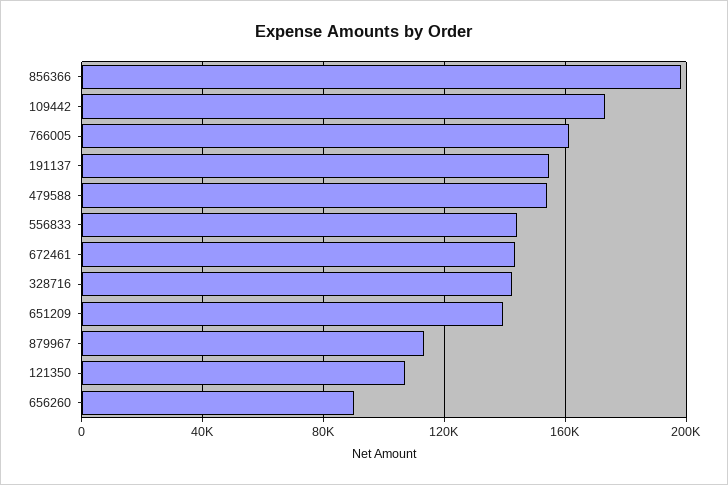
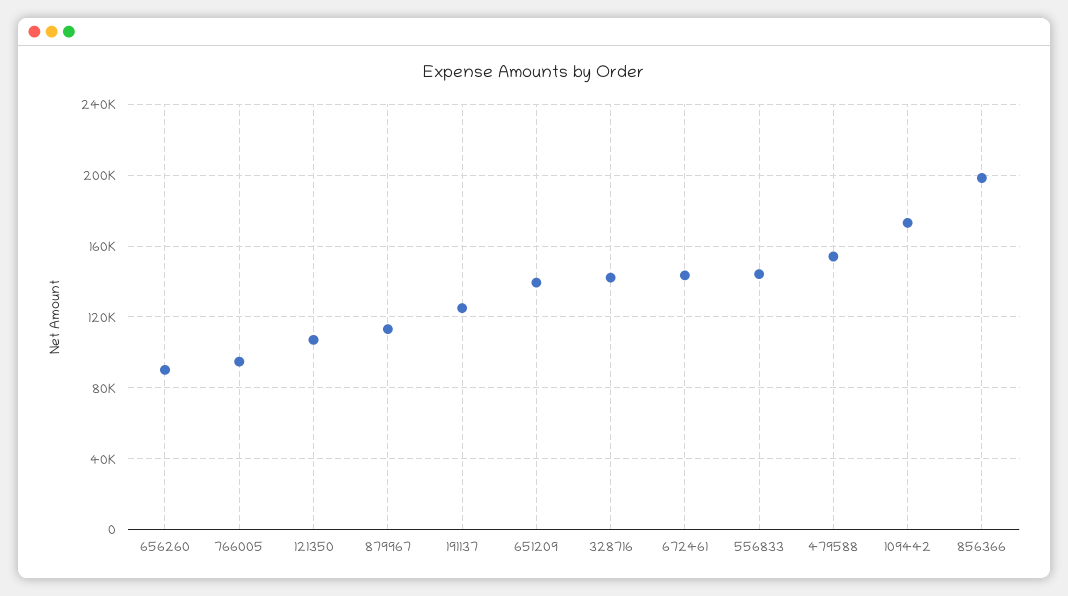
766005: 160000 -> 95000
191137: 155000 -> 125000

